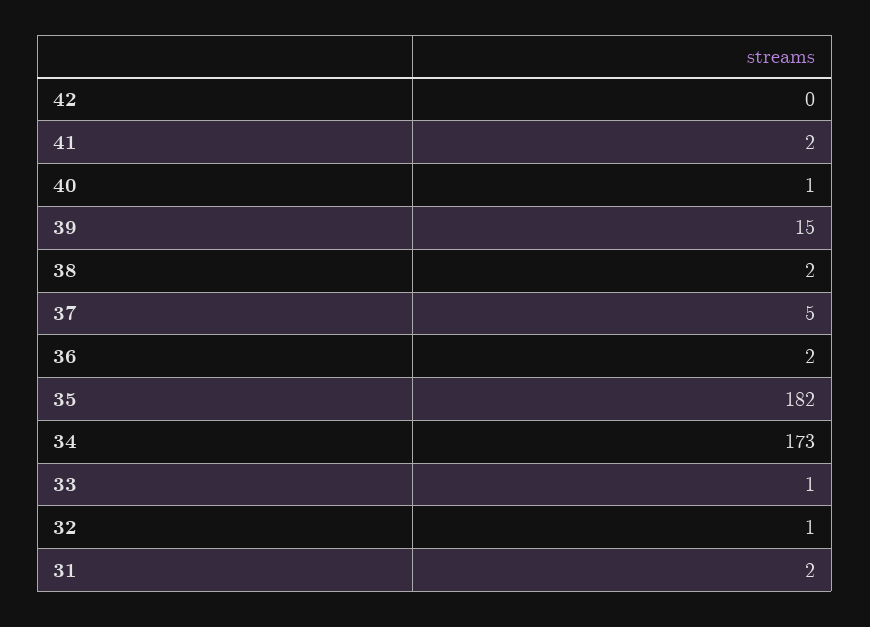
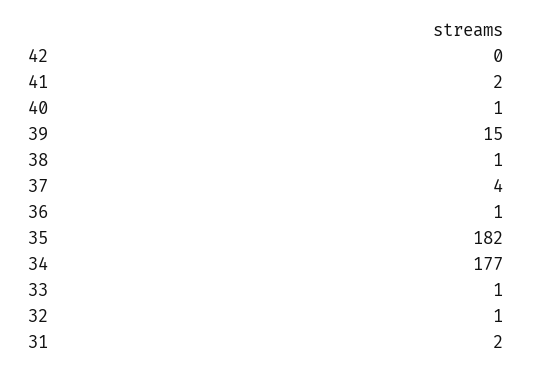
38: 2 -> 1
37: 5 -> 4
36: 2 -> 1
34: 173 -> 177

